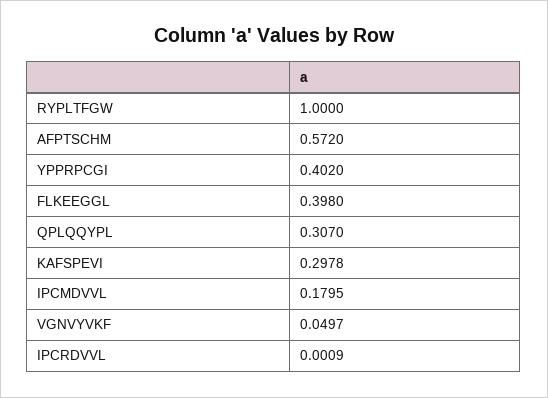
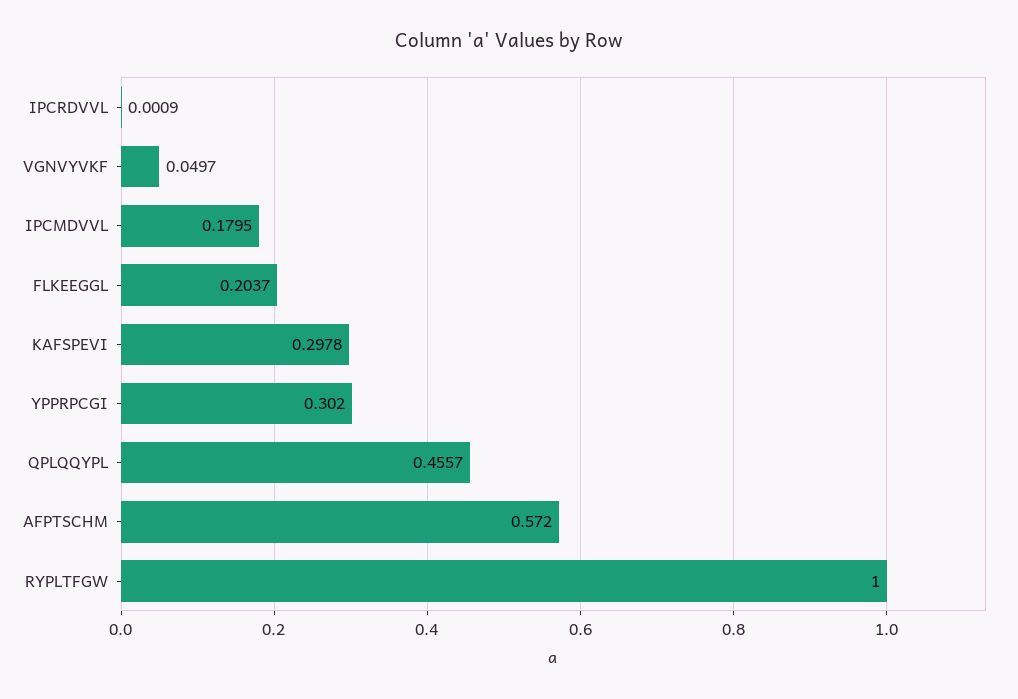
YPPRPCGI: 0.402 -> 0.302
FLKEEGGL: 0.398 -> 0.2037
QPLQQYPL: 0.307 -> 0.4557

